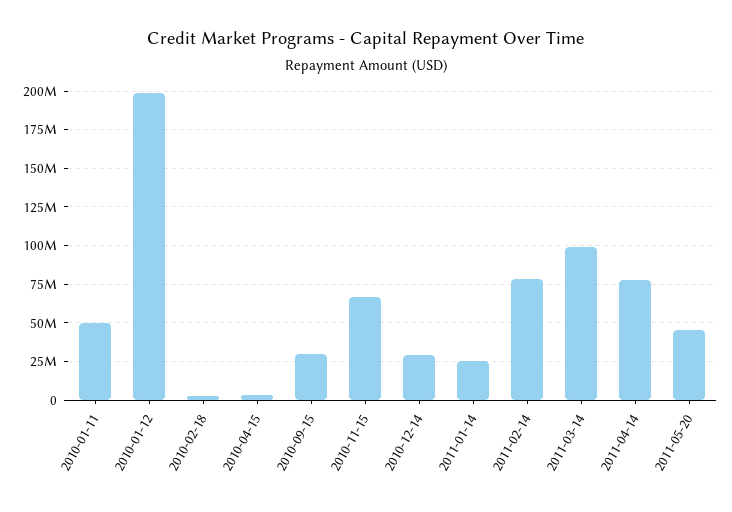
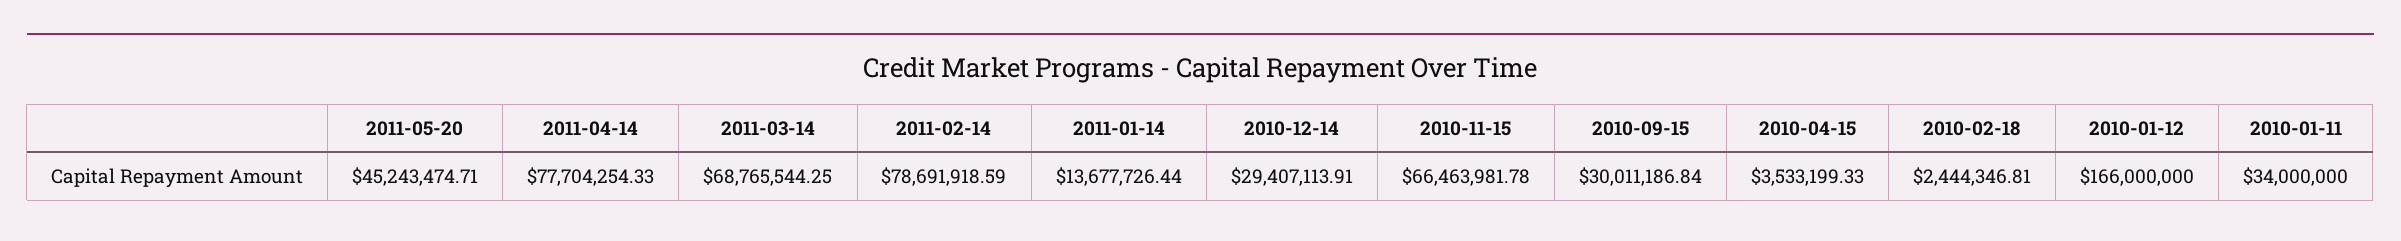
2010-01-11: 50000000 -> 34000000
2010-01-12: 200000000 -> 166000000
2011-01-14: 25000000 -> 13677726.44
2011-03-14: 100000000 -> 68765544.25

